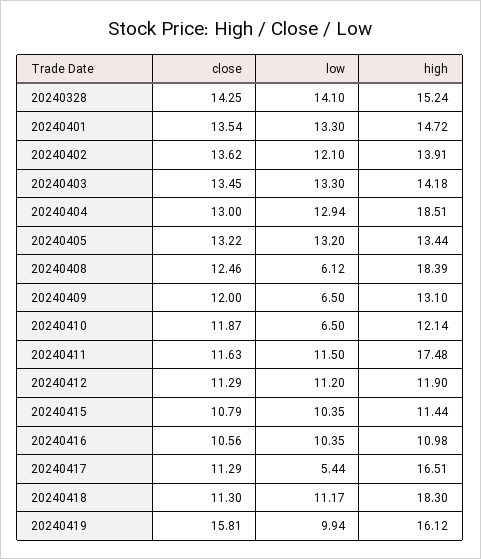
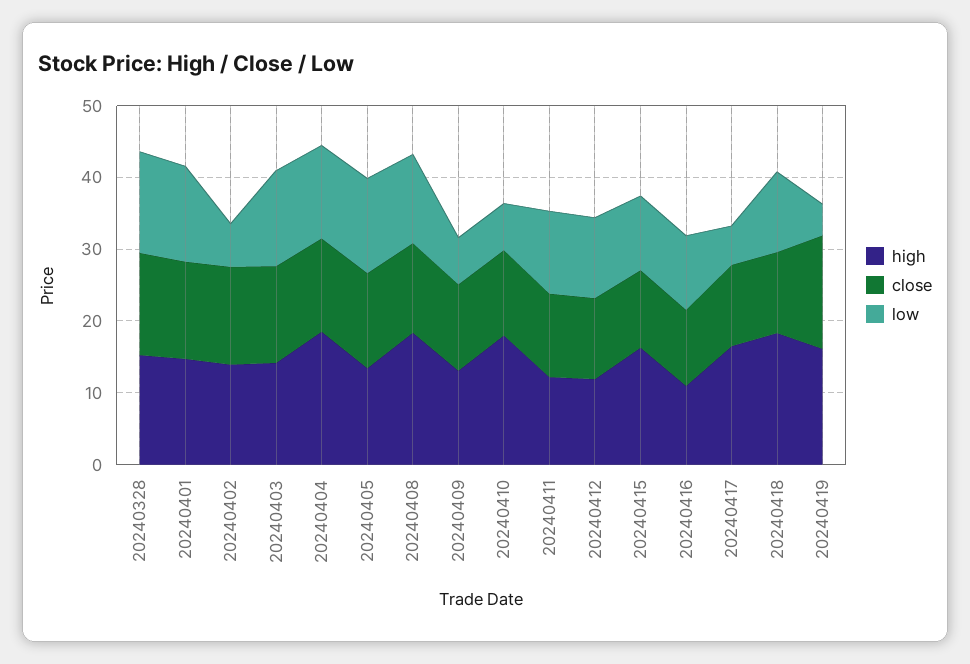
low, 20240402: 12.1 -> 6
low, 20240408: 6.12 -> 12
high, 20240410: 12.14 -> 18
high, 20240411: 17.48 -> 12
high, 20240415: 11.44 -> 16
low, 20240419: 9.94 -> 4

